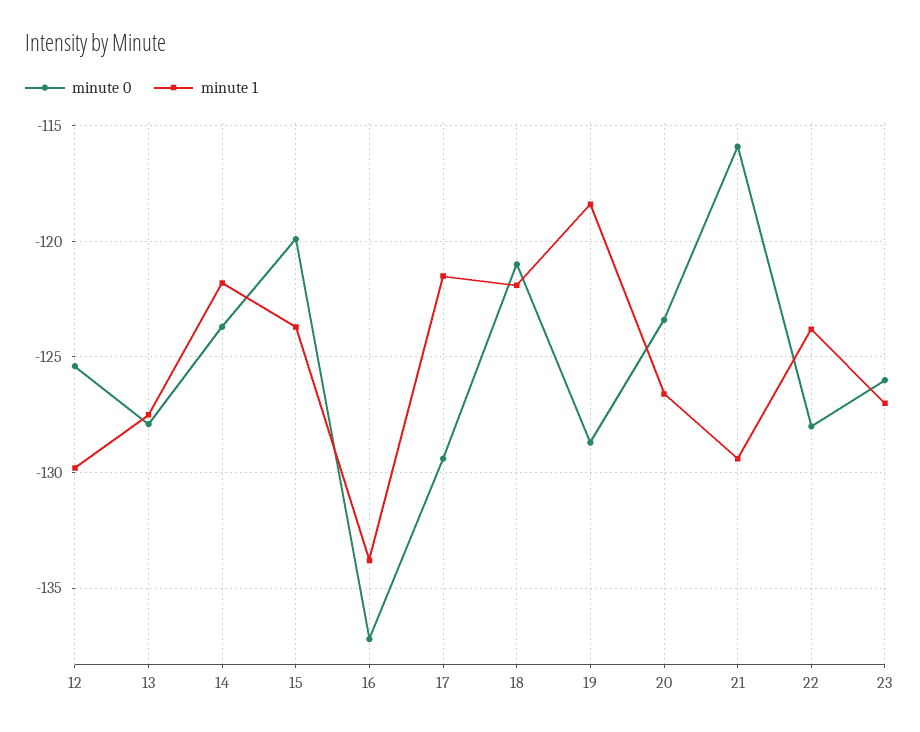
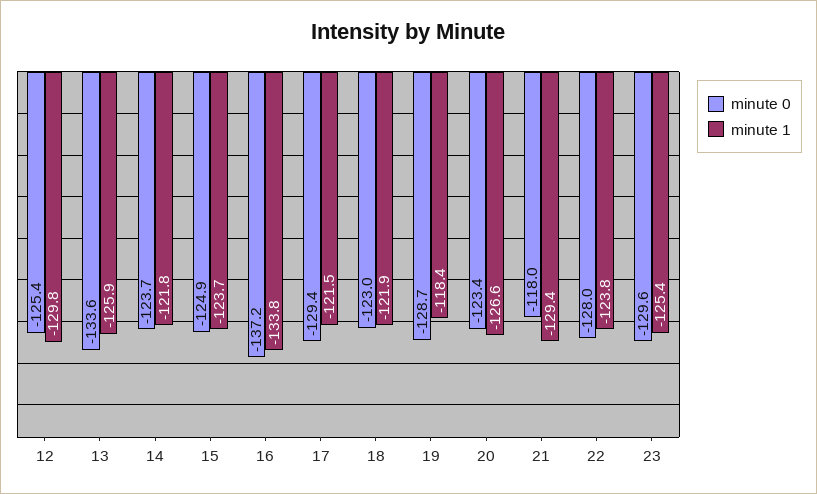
minute 0, 13: -128 -> -133.6
minute 1, 13: -127.5 -> -125.9
minute 0, 15: -120 -> -124.9
minute 0, 18: -121 -> -123
minute 0, 21: -116 -> -118
minute 0, 23: -126 -> -129.6
minute 1, 23: -127 -> -125.4

